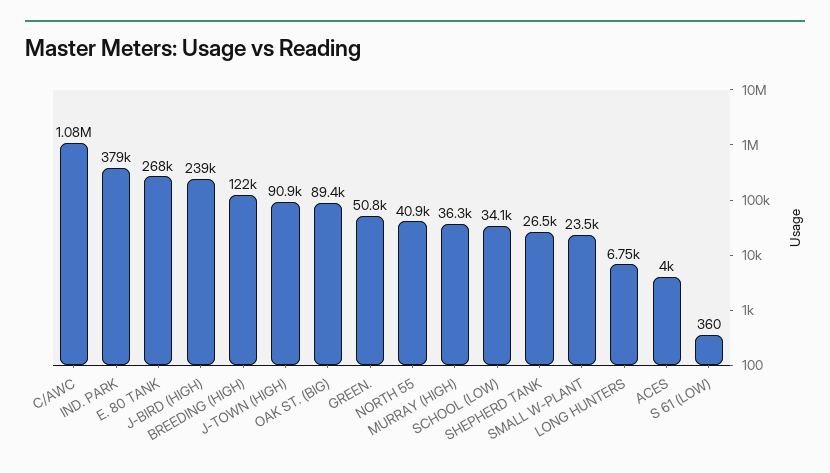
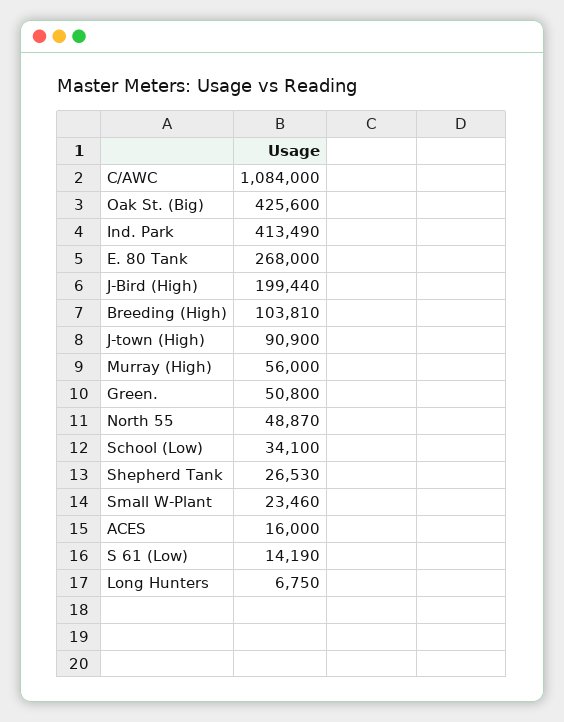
IND. PARK: 379000 -> 413490
J-BIRD (HIGH): 239000 -> 199440
BREEDING (HIGH): 122000 -> 103810
OAK ST. (BIG): 89400 -> 425600
NORTH 55: 40900 -> 48870
MURRAY (HIGH): 36300 -> 56000
ACES: 4000 -> 16000
S 61 (LOW): 360 -> 14190

